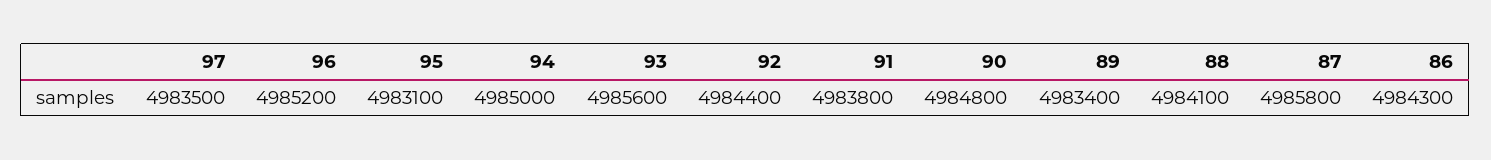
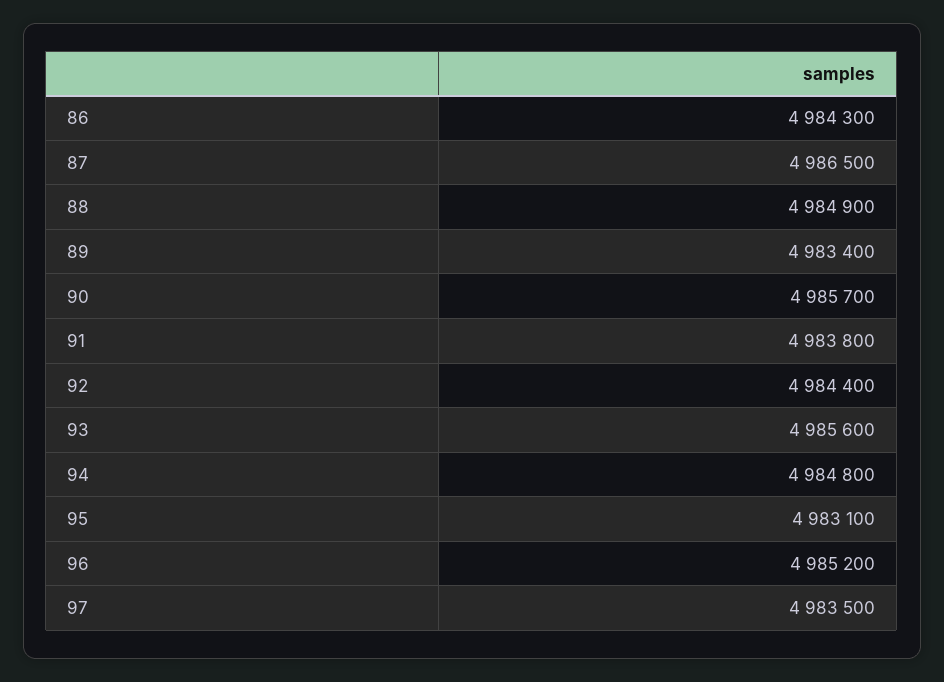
94: 4985000 -> 4984800
90: 4984800 -> 4985700
88: 4984100 -> 4984900
87: 4985800 -> 4986500

